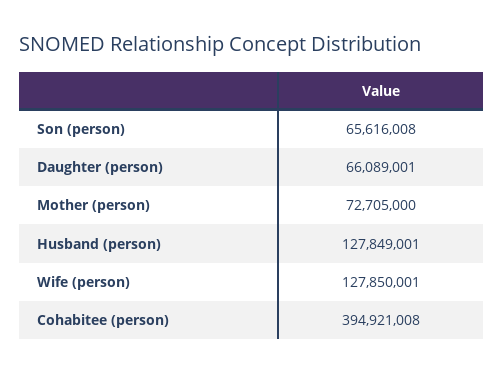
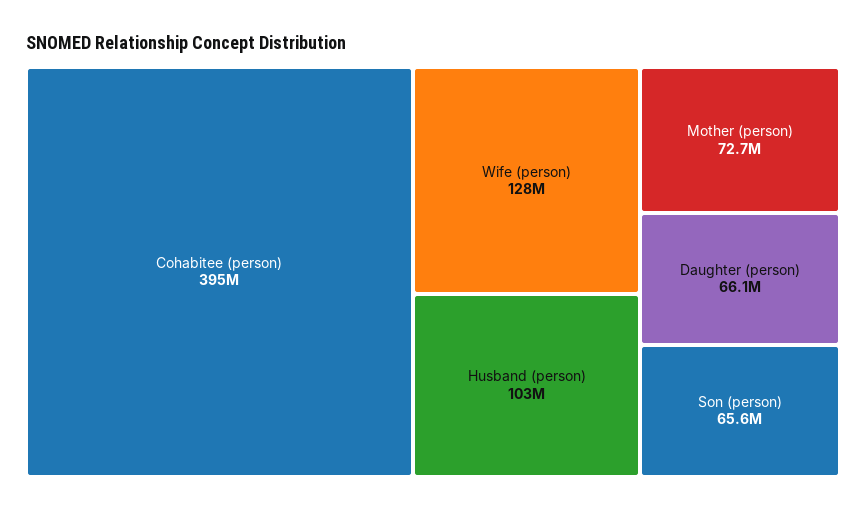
Husband (person): 127849001 -> 103000000

